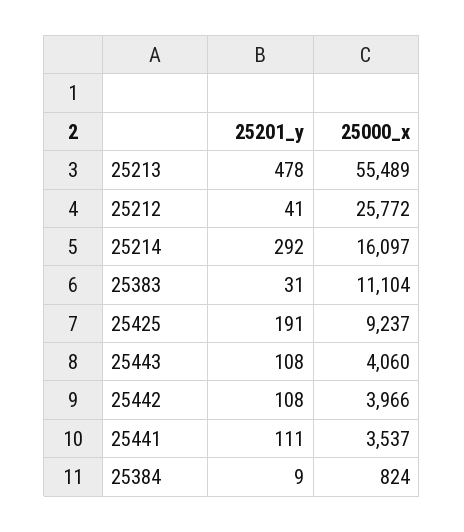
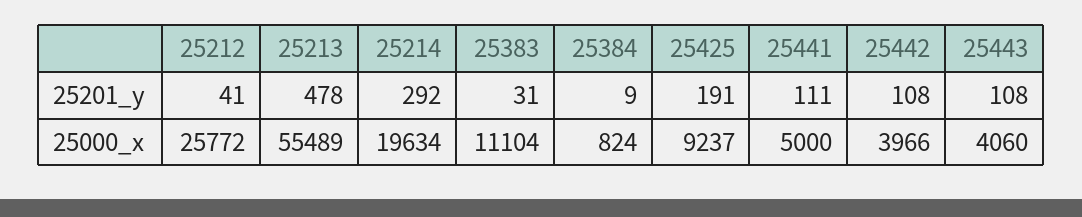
25000_x, 25214: 16097 -> 19634
25000_x, 25441: 3537 -> 5000

